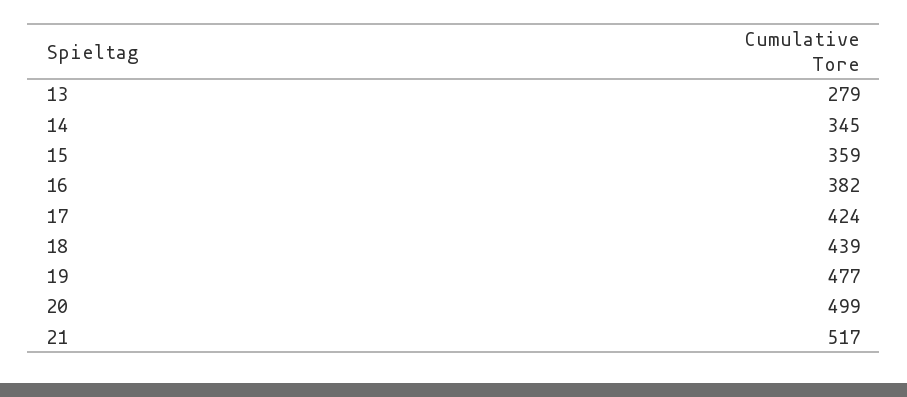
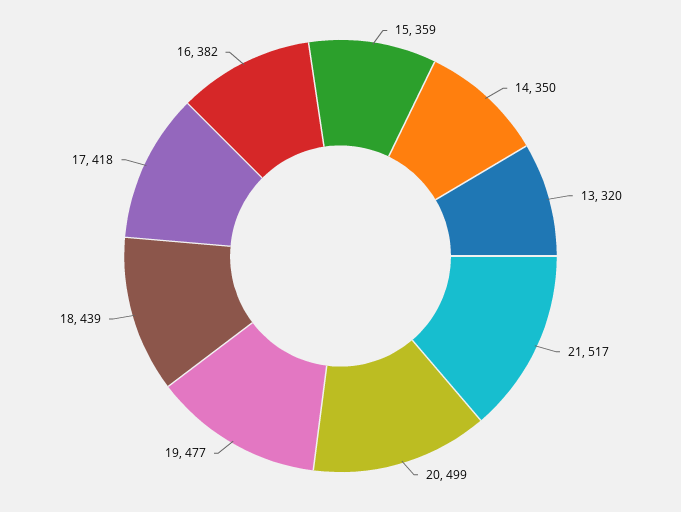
13: 279 -> 320
14: 345 -> 350
17: 424 -> 418

